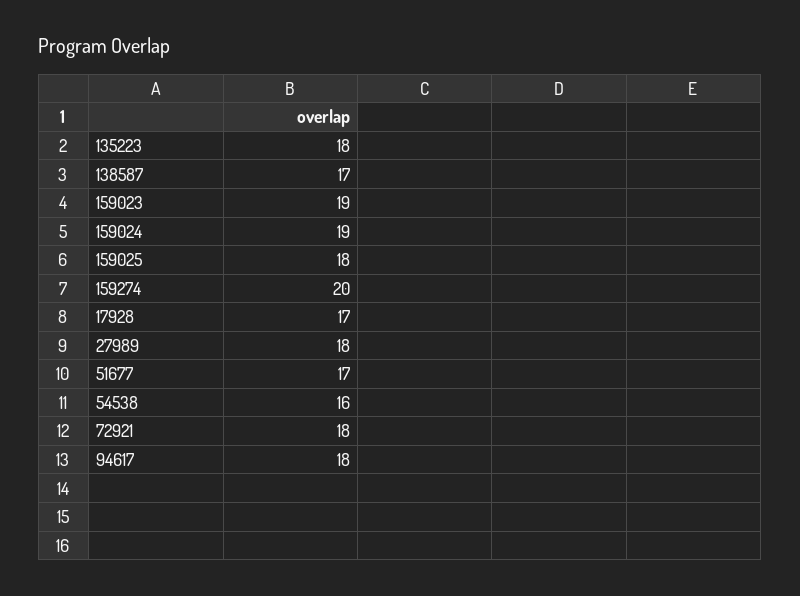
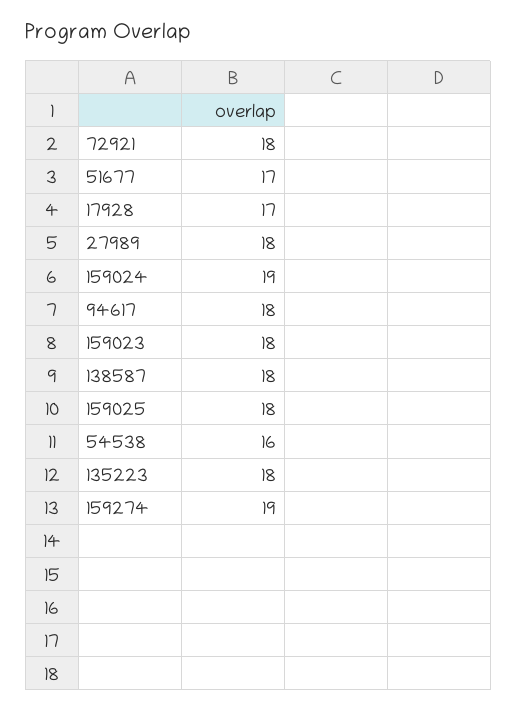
138587: 17 -> 18
159023: 19 -> 18
159274: 20 -> 19

